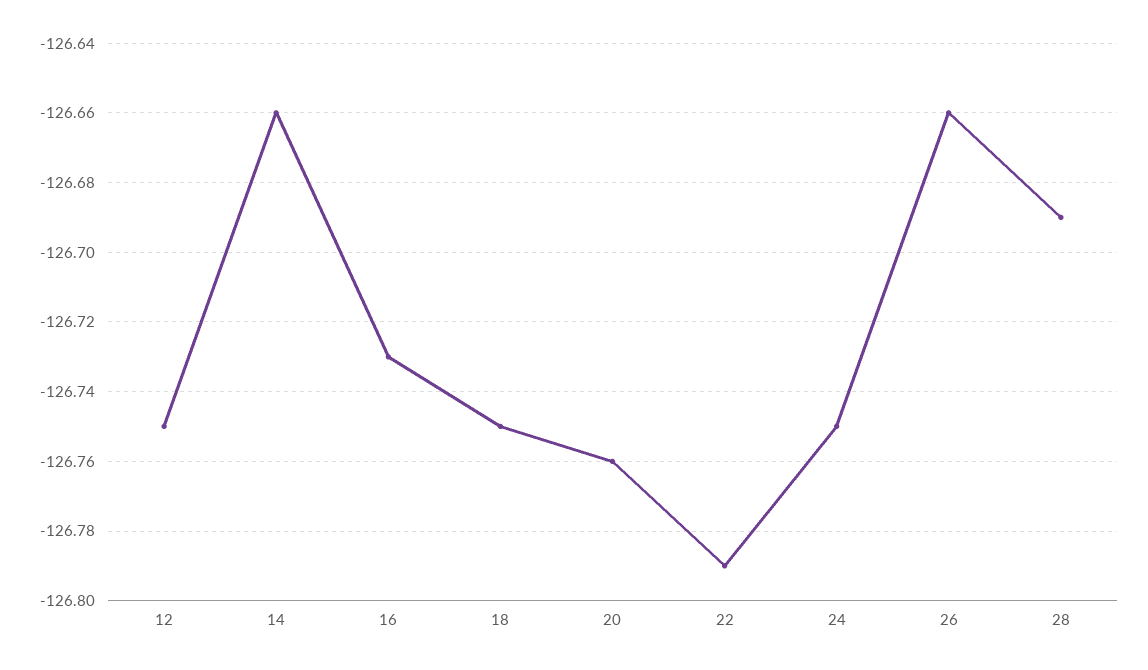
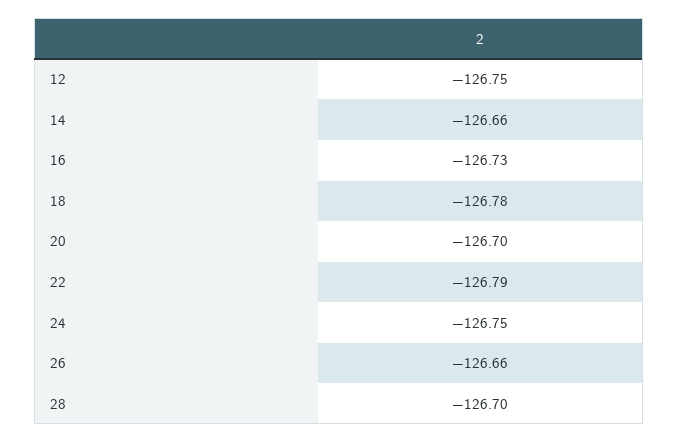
18: -126.75 -> -126.78
20: -126.76 -> -126.7
28: -126.69 -> -126.7

